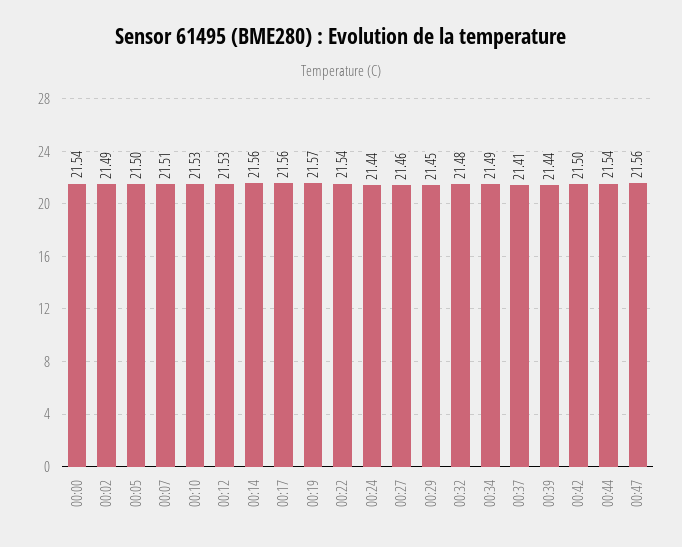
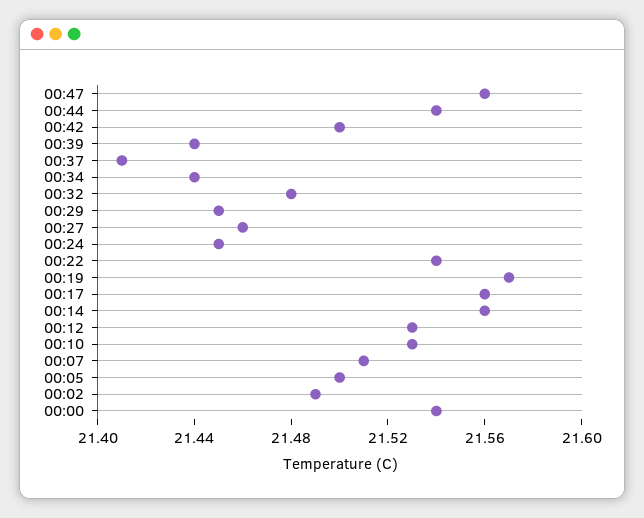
00:24: 21.44 -> 21.45
00:34: 21.49 -> 21.44

